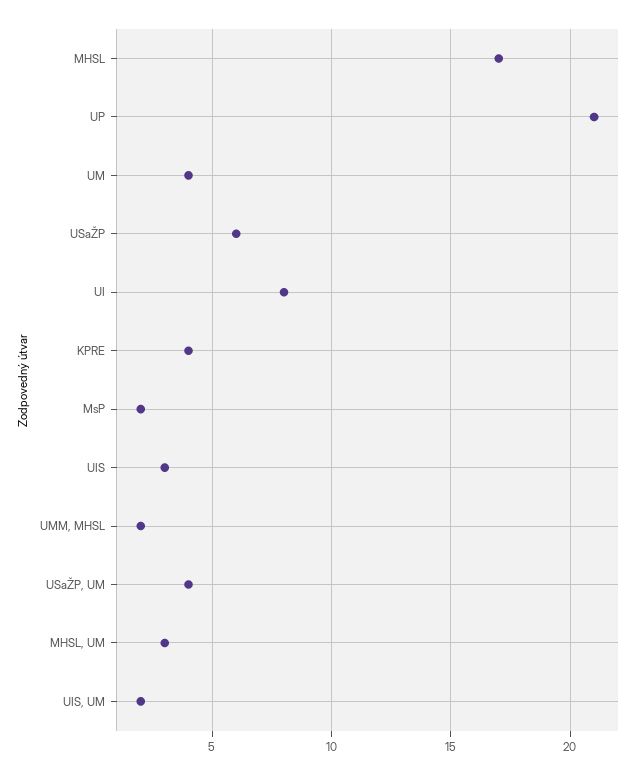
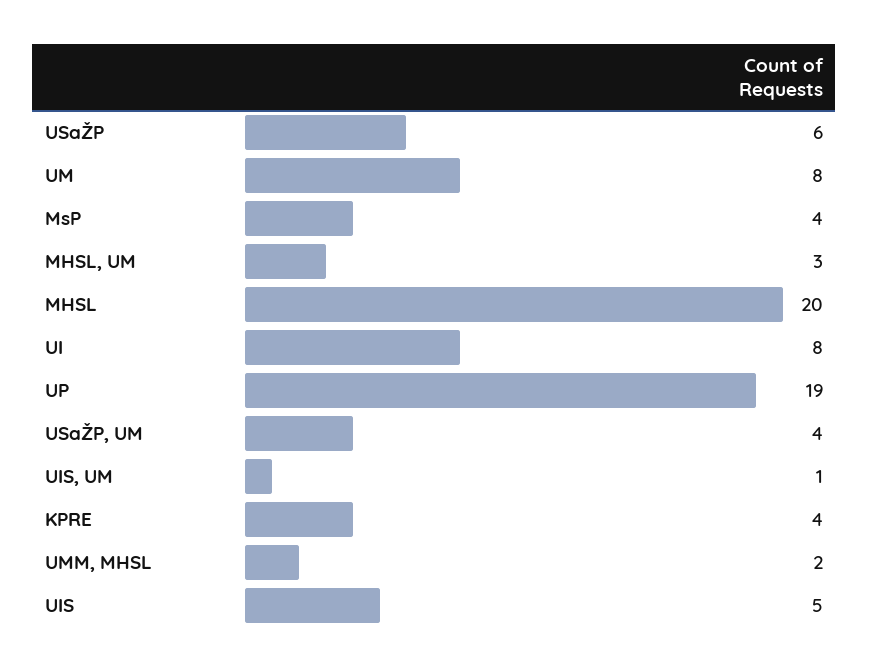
MHSL: 17 -> 20
UP: 21 -> 19
UM: 4 -> 8
MsP: 2 -> 4
UIS: 3 -> 5
UIS, UM: 2 -> 1

